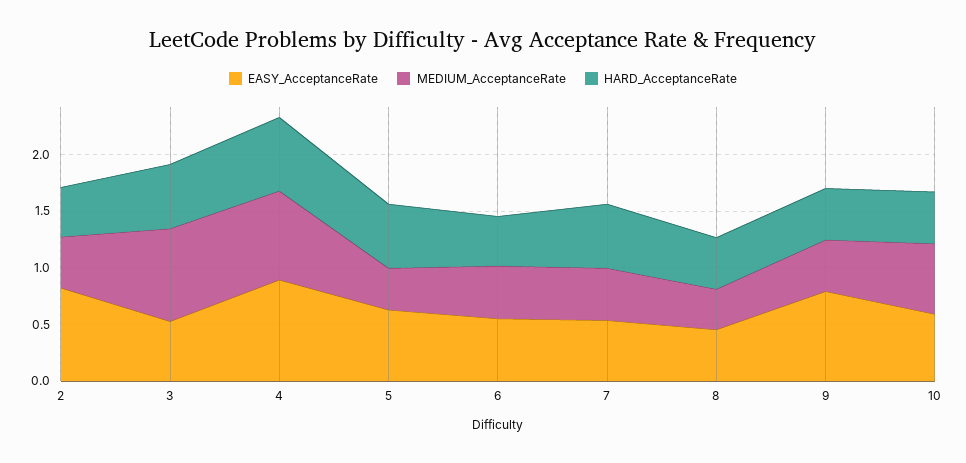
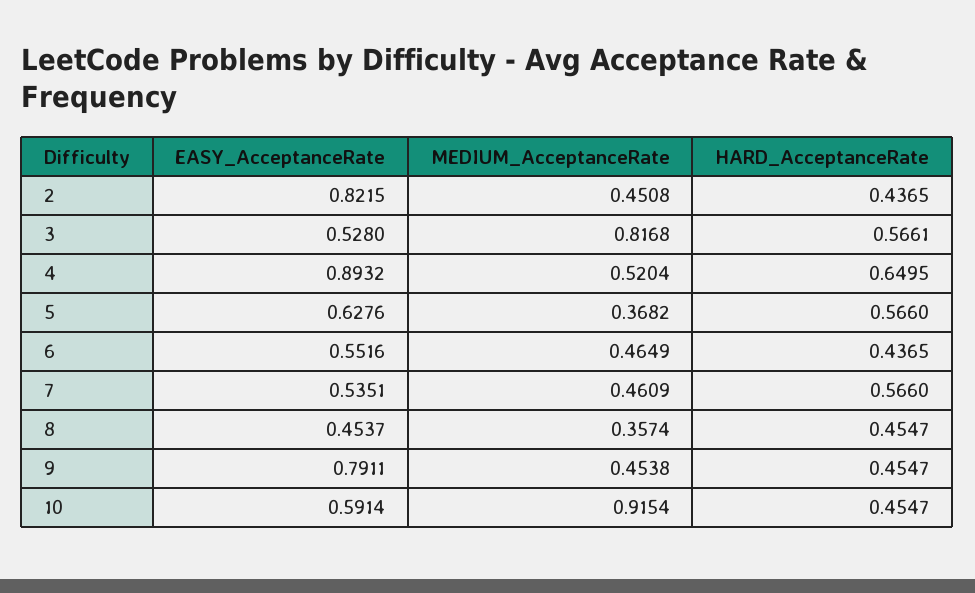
MEDIUM_AcceptanceRate, 4: 0.8 -> 0.5204
MEDIUM_AcceptanceRate, 10: 0.6 -> 0.9154

